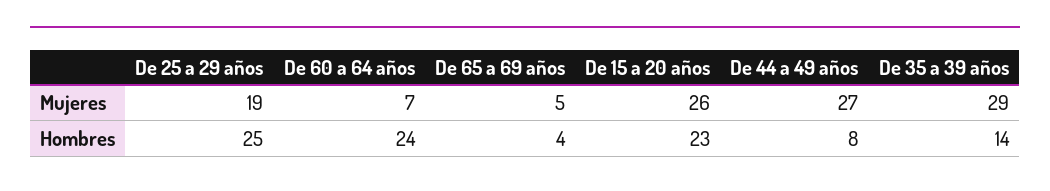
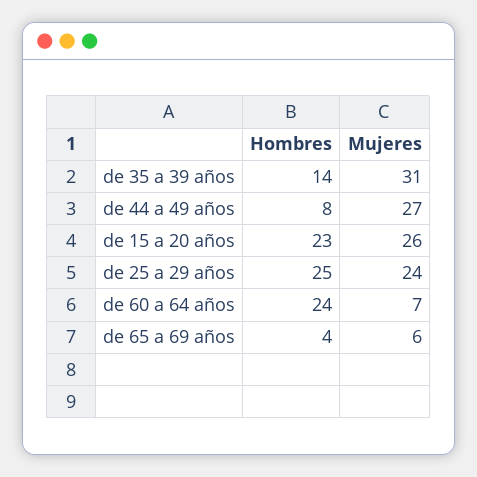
De 25 a 29 años, Mujeres: 19 -> 24
De 65 a 69 años, Mujeres: 5 -> 6
De 35 a 39 años, Mujeres: 29 -> 31

